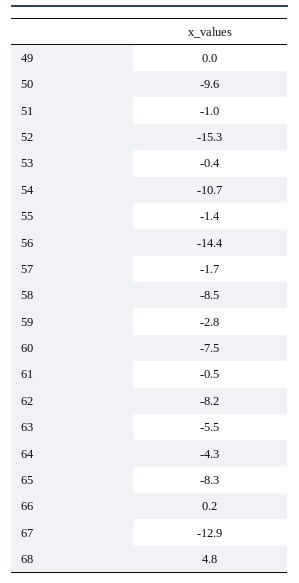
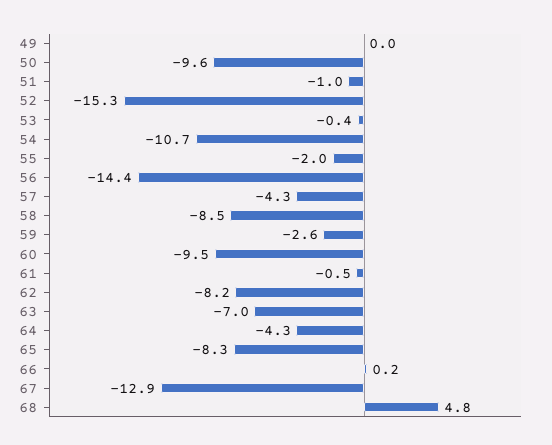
55: -1.4 -> -2
57: -1.7 -> -4.3
59: -2.8 -> -2.6
60: -7.5 -> -9.5
63: -5.5 -> -7

